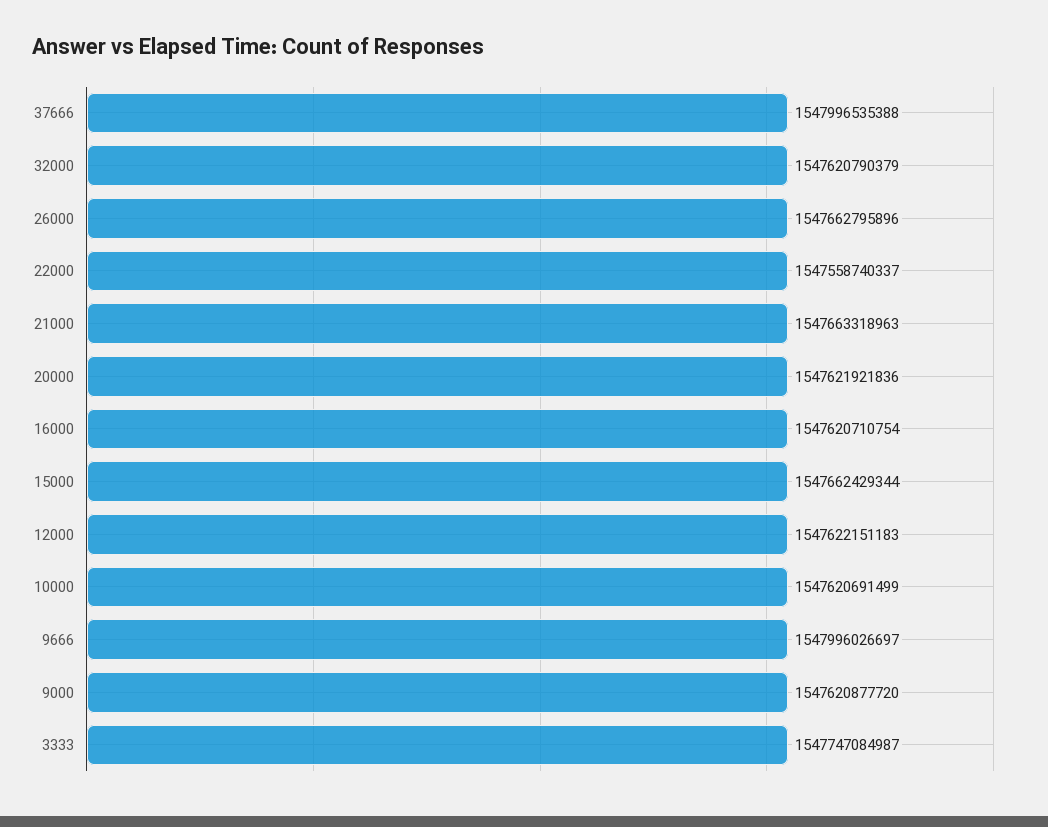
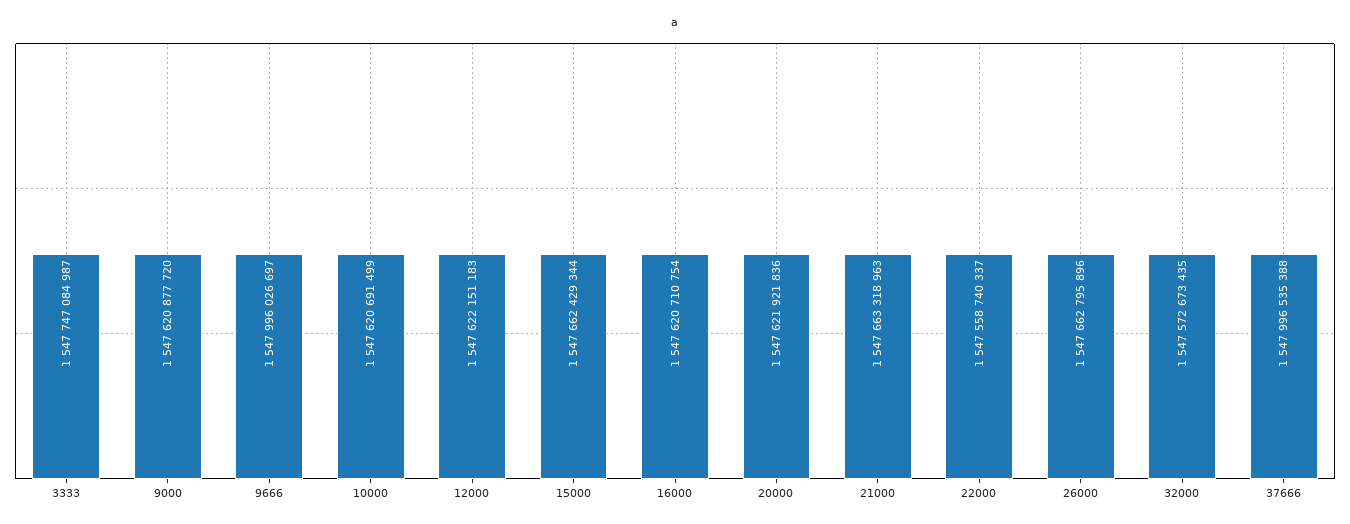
32000: 1547620790379 -> 1547572673435

